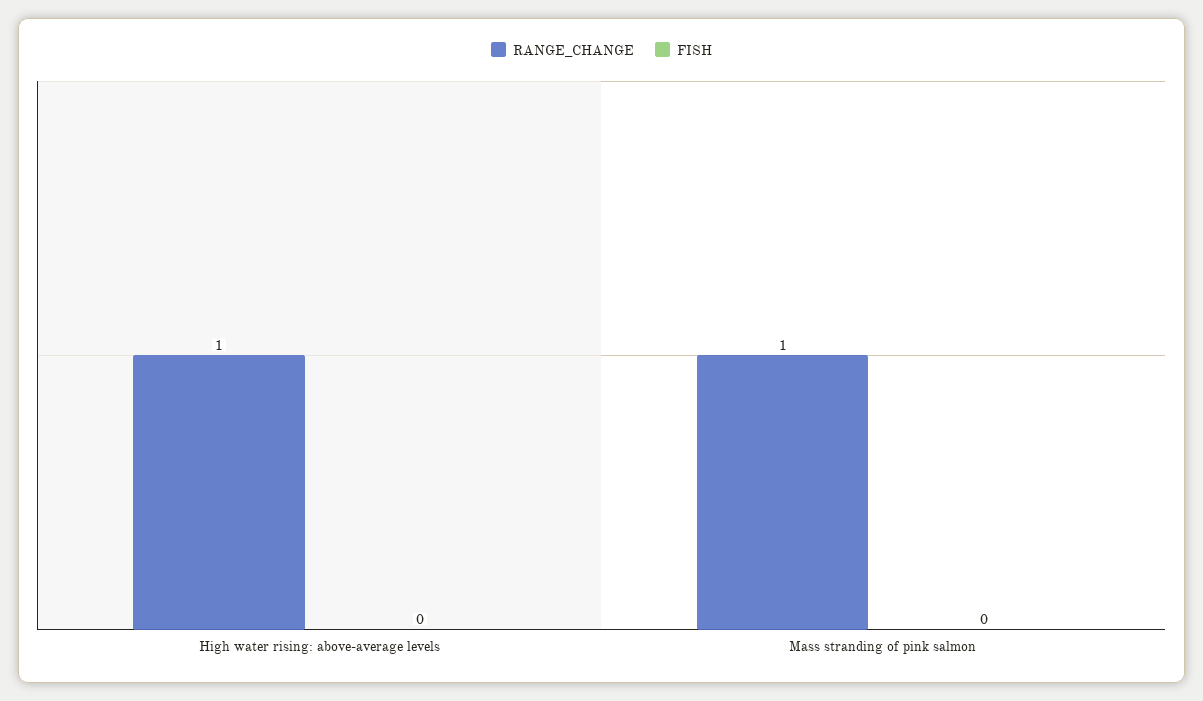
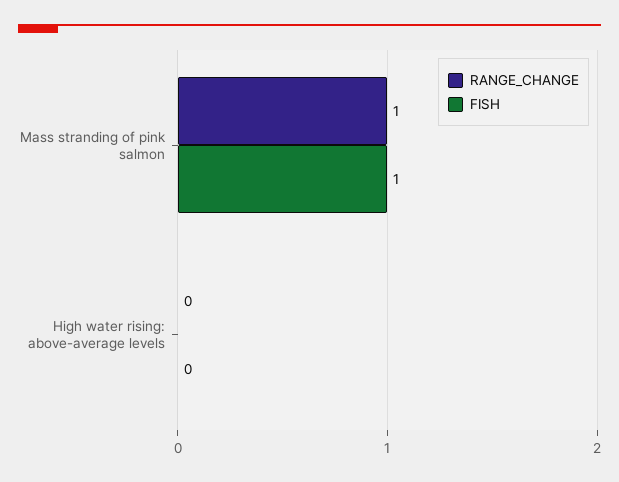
RANGE_CHANGE, High water rising: above-average levels: 1 -> 0
FISH, Mass stranding of pink salmon: 0 -> 1

